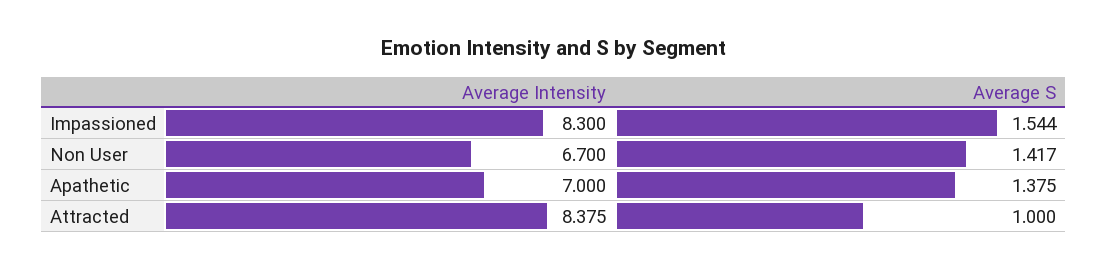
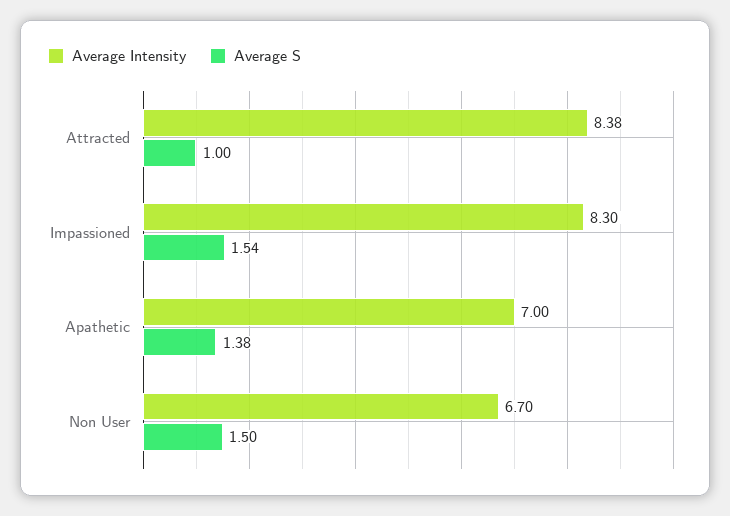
Average S, Non User: 1.417 -> 1.5

